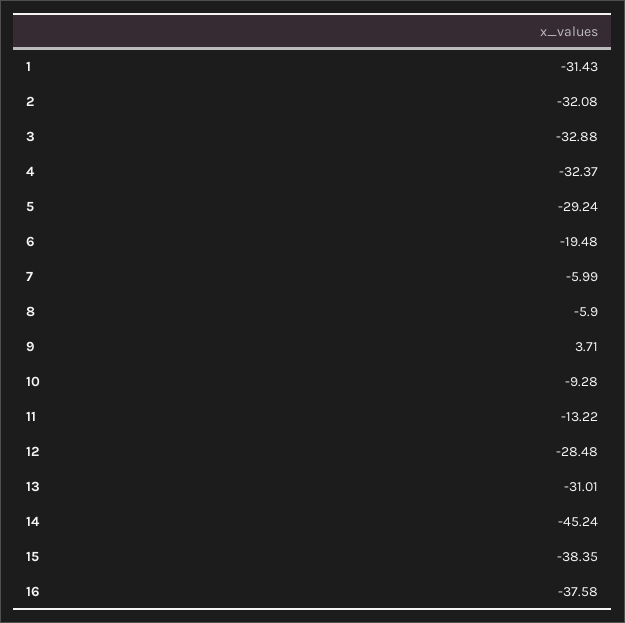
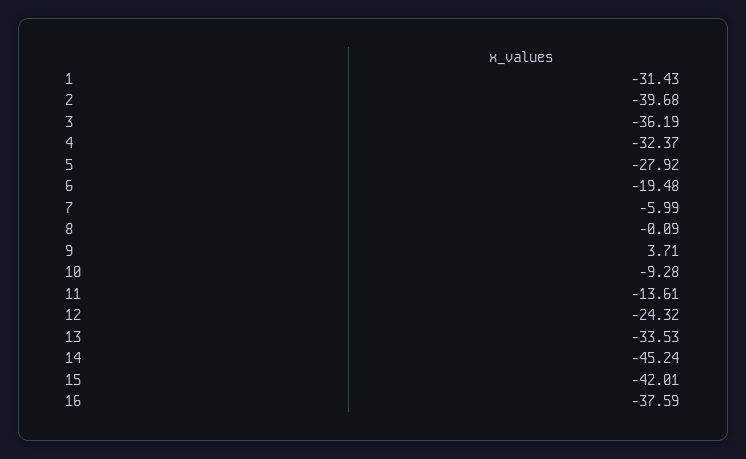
2: -32.08 -> -39.68
3: -32.88 -> -36.19
5: -29.24 -> -27.92
8: -5.9 -> -0.09
11: -13.22 -> -13.61
12: -28.48 -> -24.32
13: -31.01 -> -33.53
15: -38.35 -> -42.01
16: -37.58 -> -37.59

